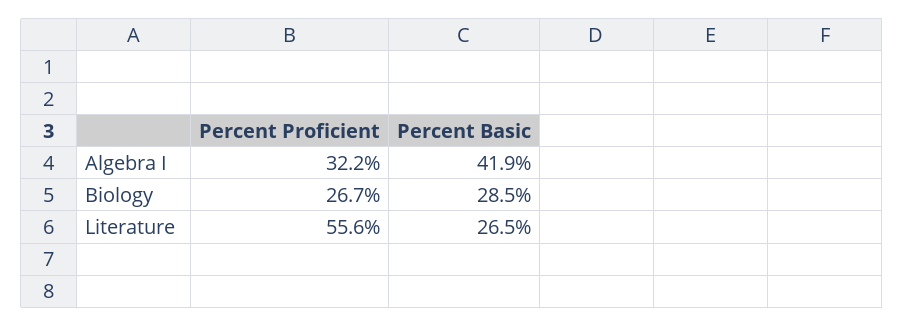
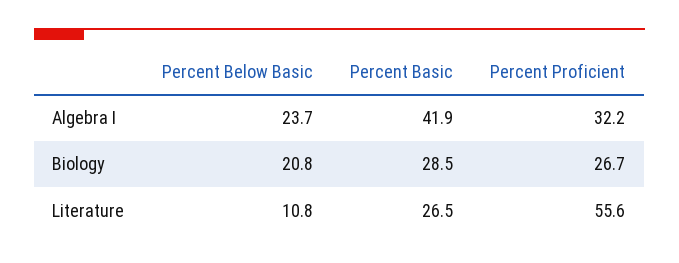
Percent Below Basic, Algebra I: none -> 23.7
Percent Below Basic, Biology: none -> 20.8
Percent Below Basic, Literature: none -> 10.8

